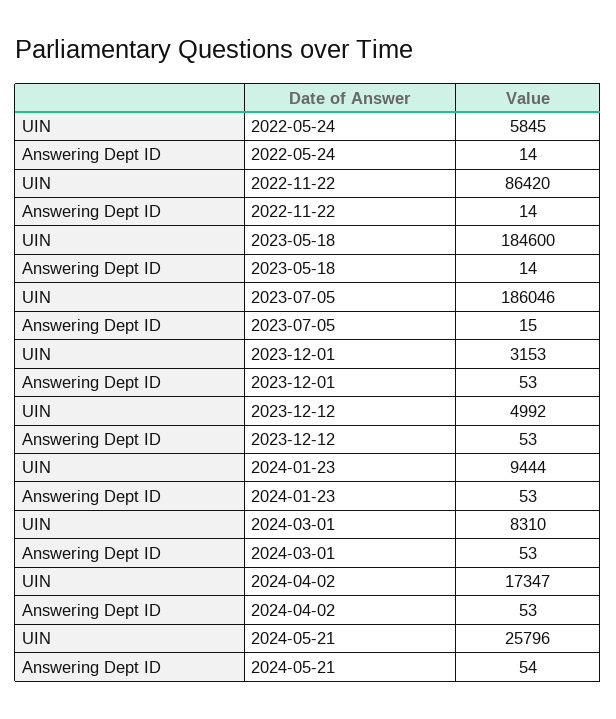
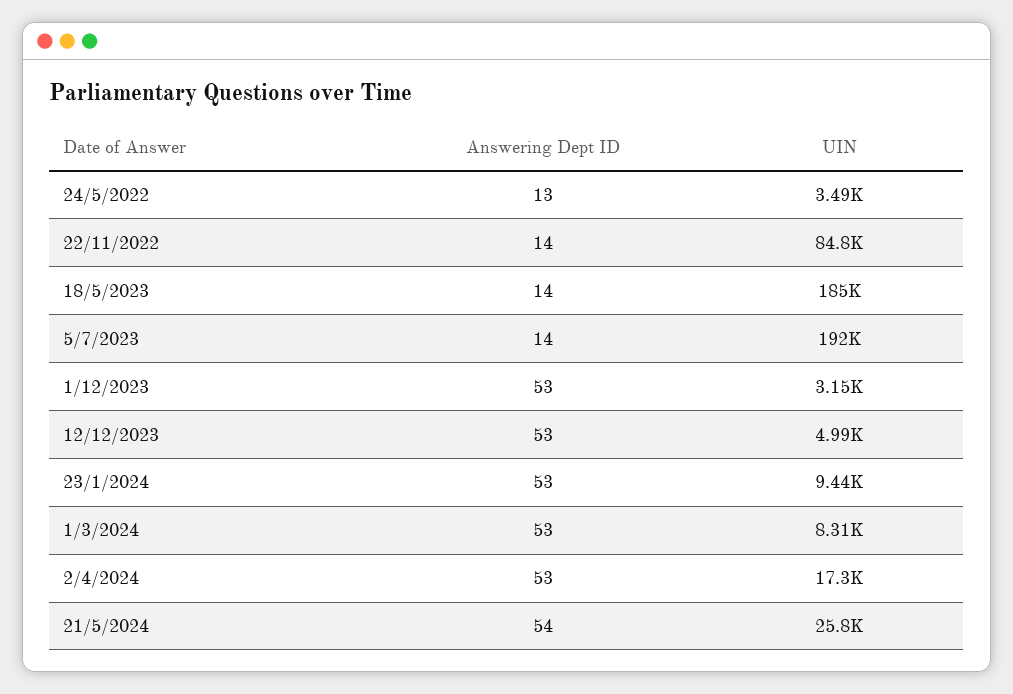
UIN, 2022-05-24: 5845 -> 3490
Answering Dept ID, 2022-05-24: 14 -> 13
UIN, 2022-11-22: 86420 -> 84800
UIN, 2023-07-05: 186046 -> 192000
Answering Dept ID, 2023-07-05: 15 -> 14

